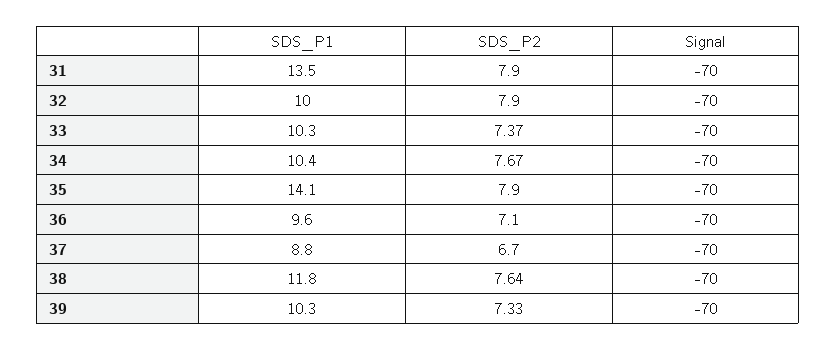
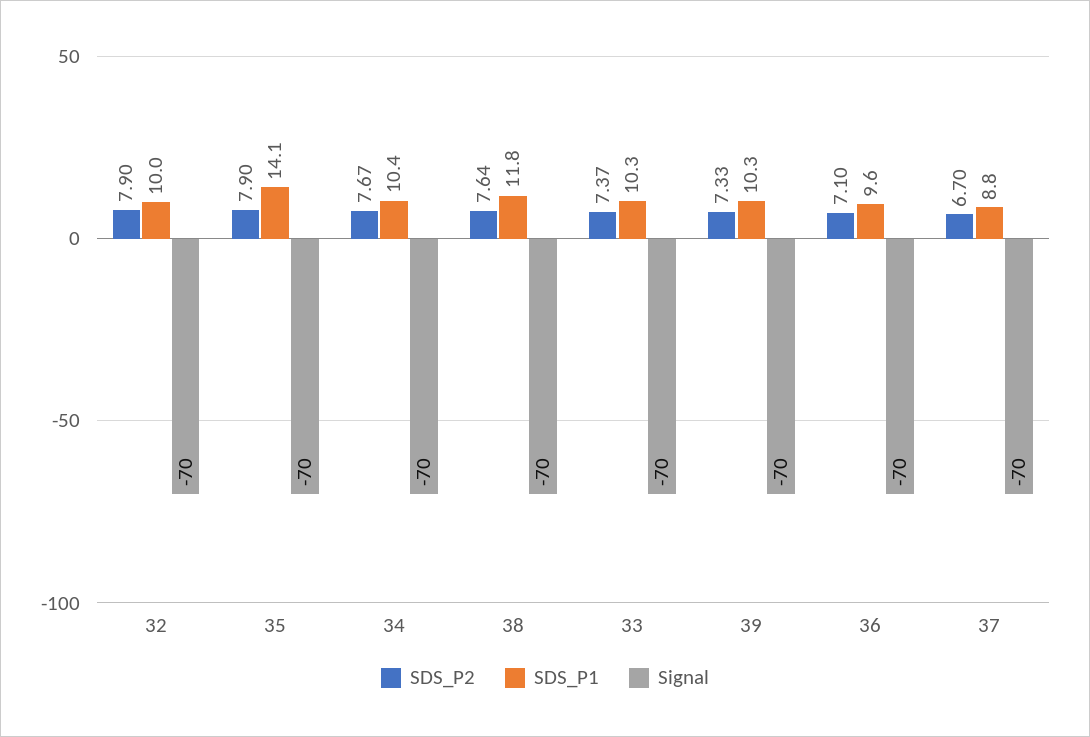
SDS_P1, 31: 13.5 -> none
SDS_P2, 31: 7.9 -> none
Signal, 31: -70 -> none

